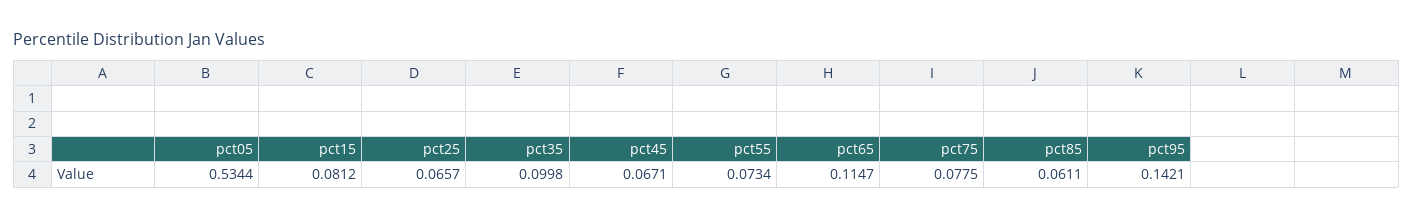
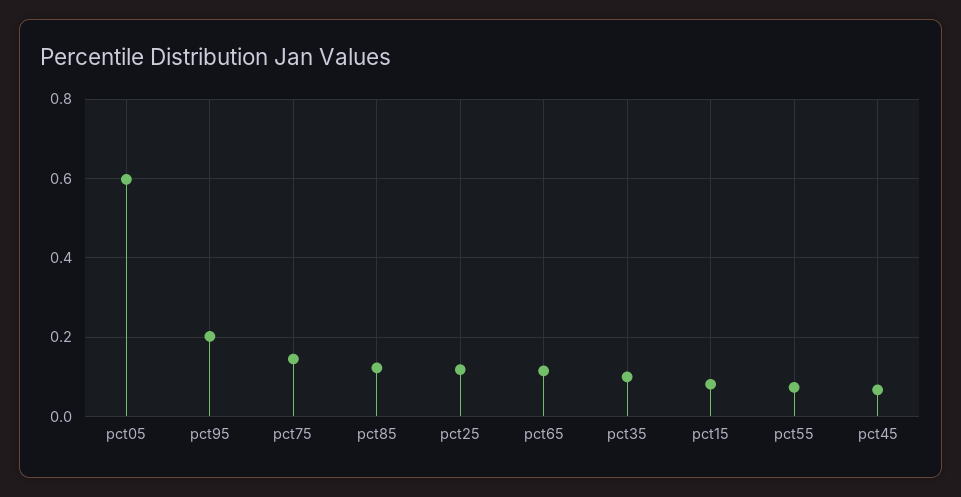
pct05: 0.5344 -> 0.6
pct25: 0.0657 -> 0.12
pct75: 0.0775 -> 0.14
pct85: 0.0611 -> 0.12
pct95: 0.1421 -> 0.2

